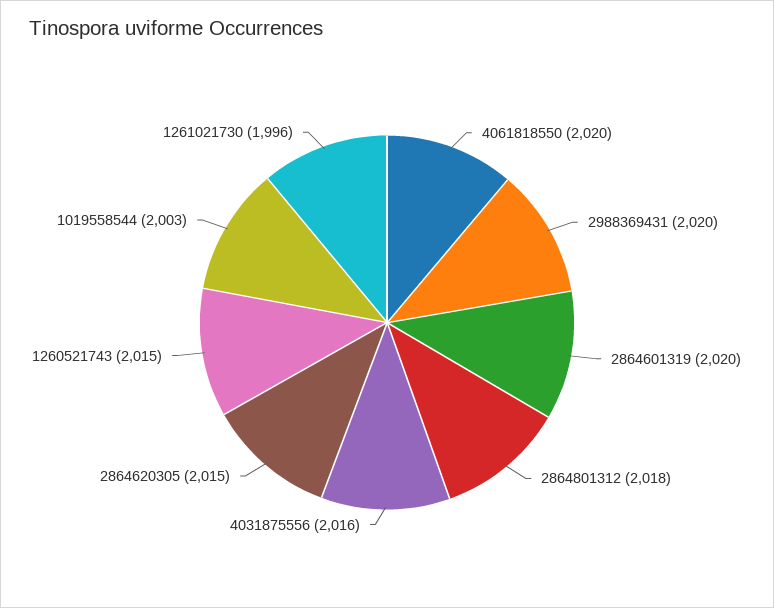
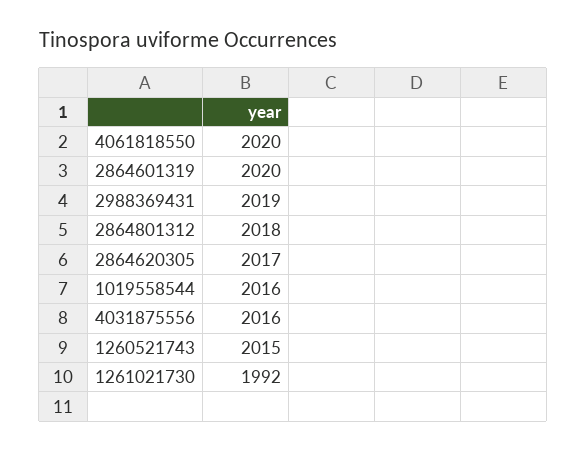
2988369431: 2020 -> 2019
2864620305: 2015 -> 2017
1019558544: 2003 -> 2016
1261021730: 1996 -> 1992

